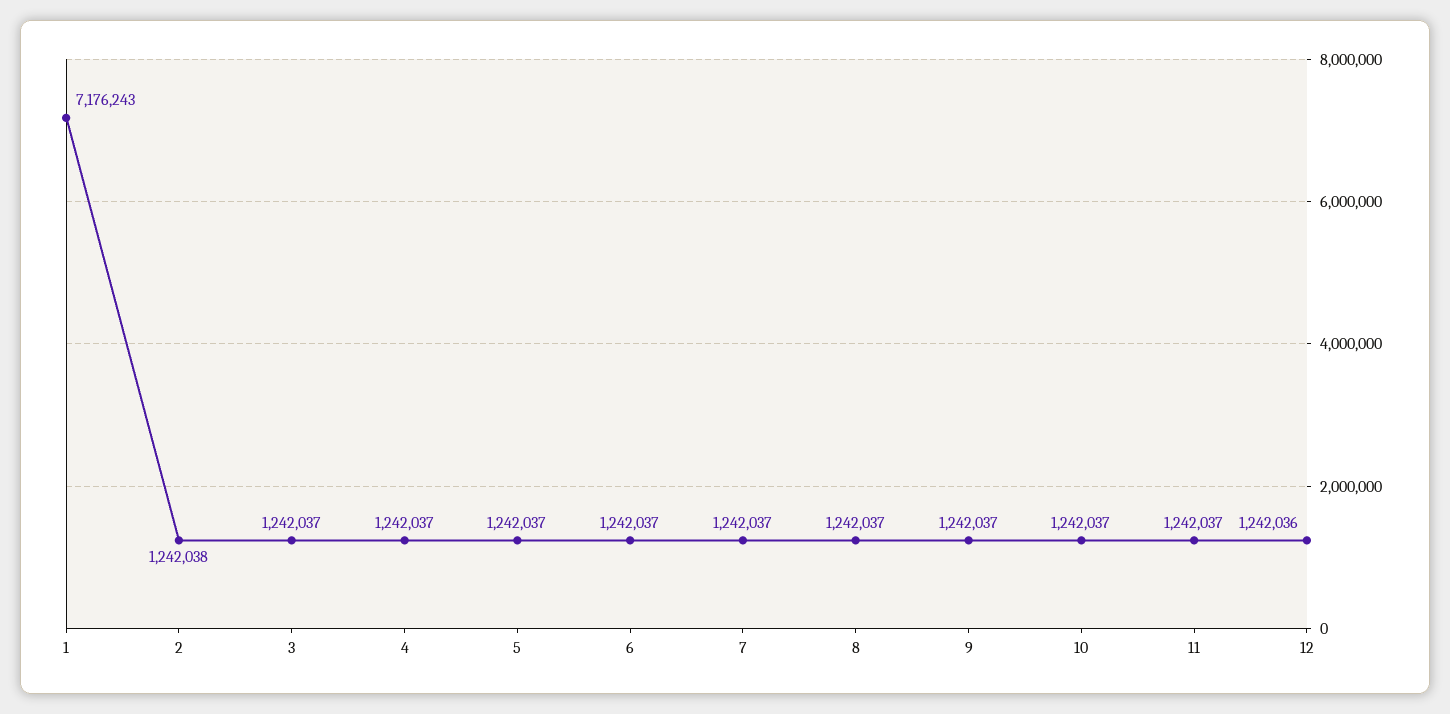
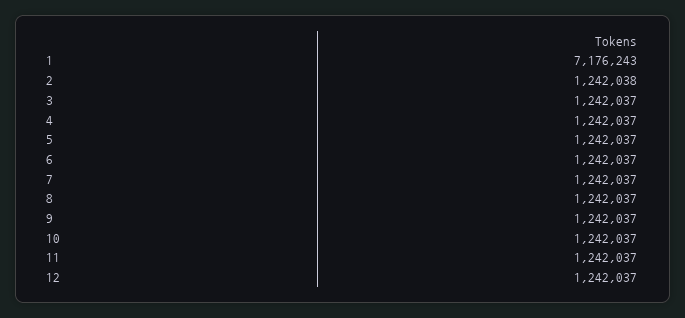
12: 1242036 -> 1242037

